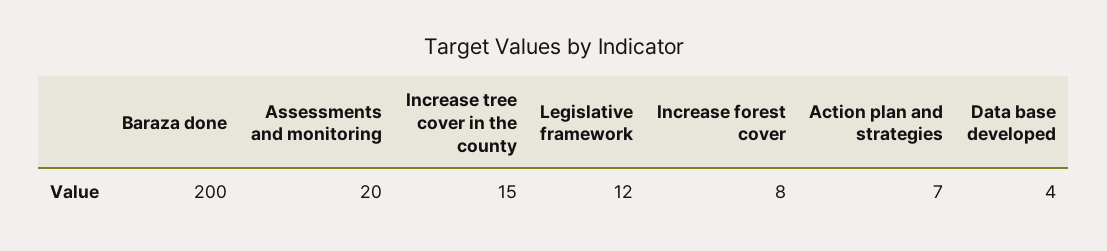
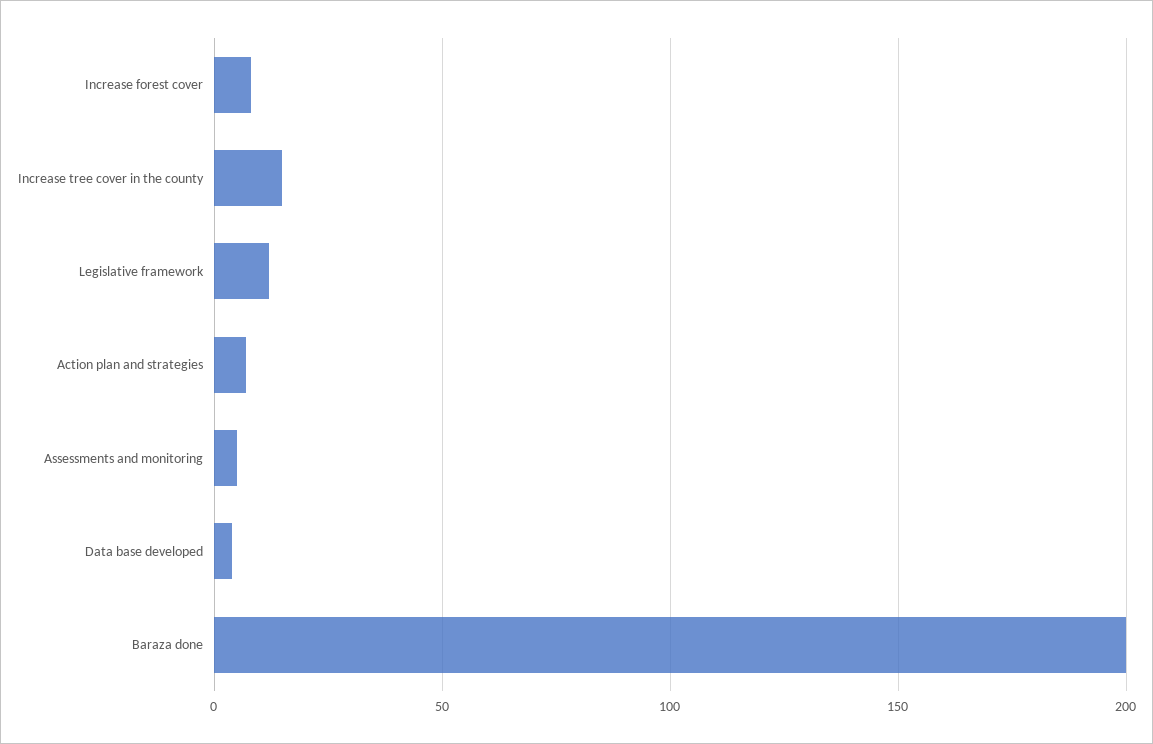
Assessments and monitoring: 20 -> 5

